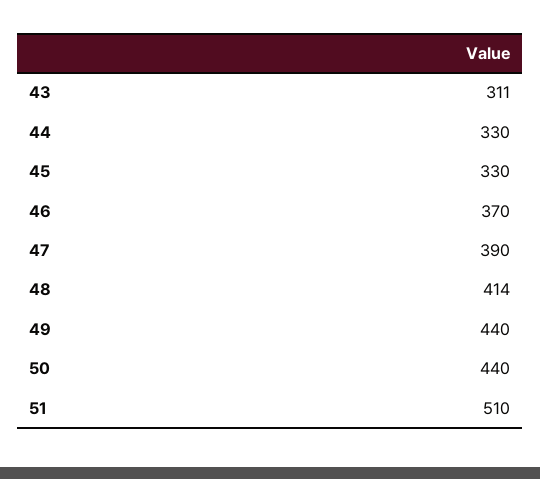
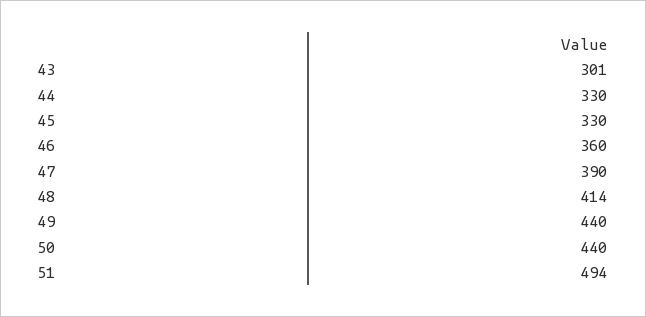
43: 311 -> 301
46: 370 -> 360
51: 510 -> 494

